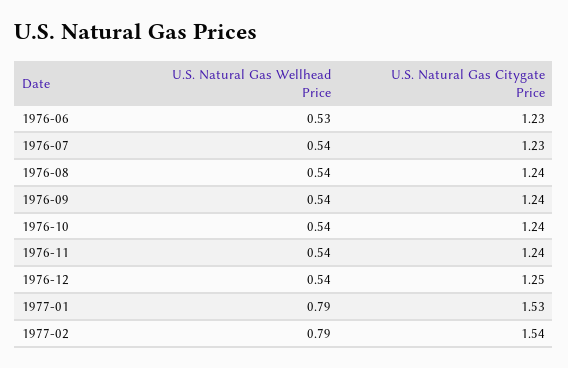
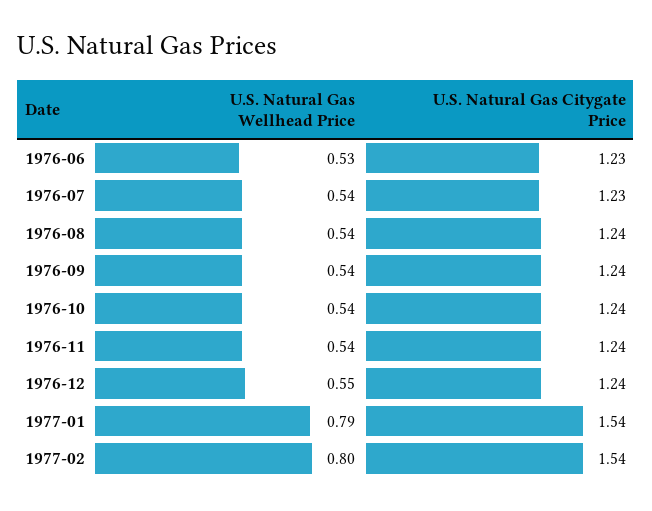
U.S. Natural Gas Wellhead Price, 1976-12: 0.54 -> 0.55
U.S. Natural Gas Citygate Price, 1976-12: 1.25 -> 1.24
U.S. Natural Gas Citygate Price, 1977-01: 1.53 -> 1.54
U.S. Natural Gas Wellhead Price, 1977-02: 0.79 -> 0.8

